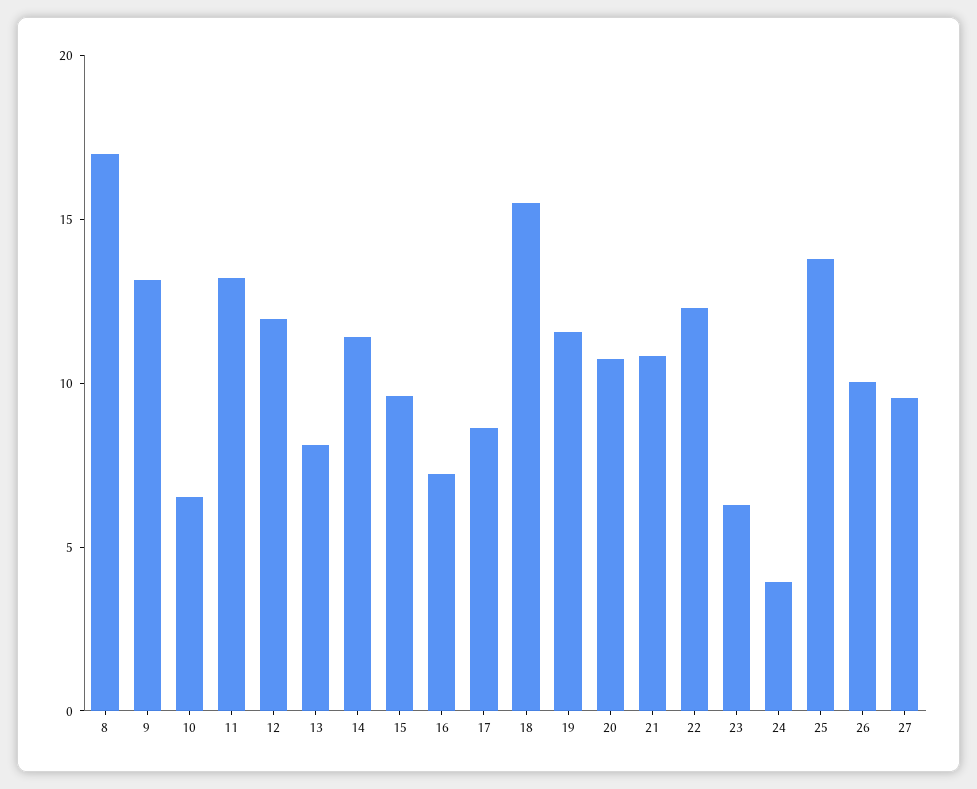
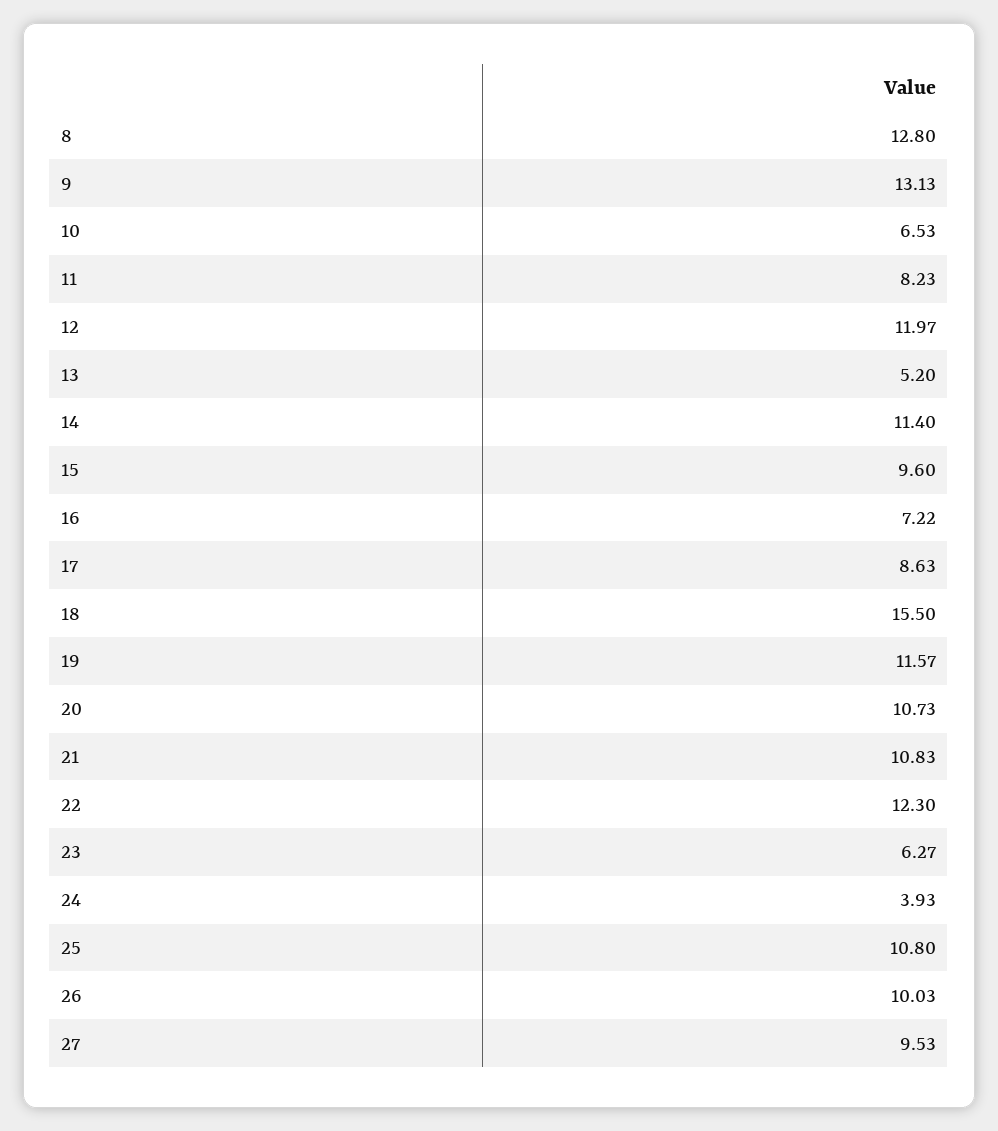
8: 17 -> 12.8
11: 13 -> 8.23
13: 8 -> 5.2
25: 14 -> 10.8

